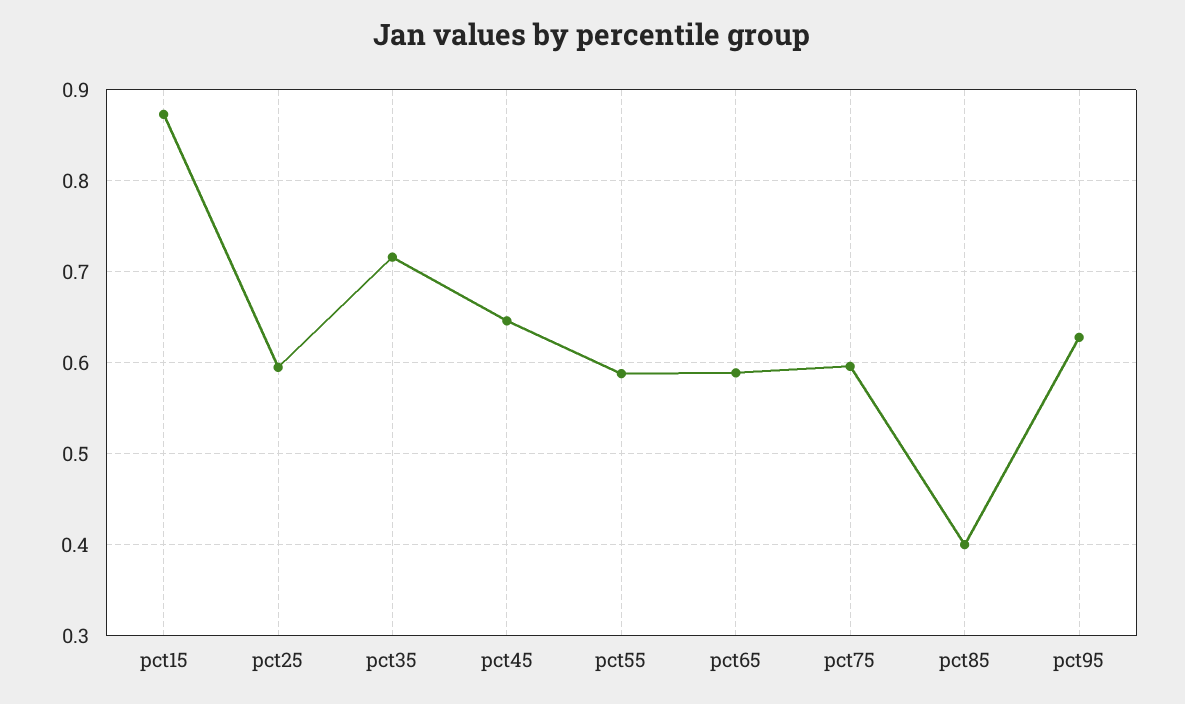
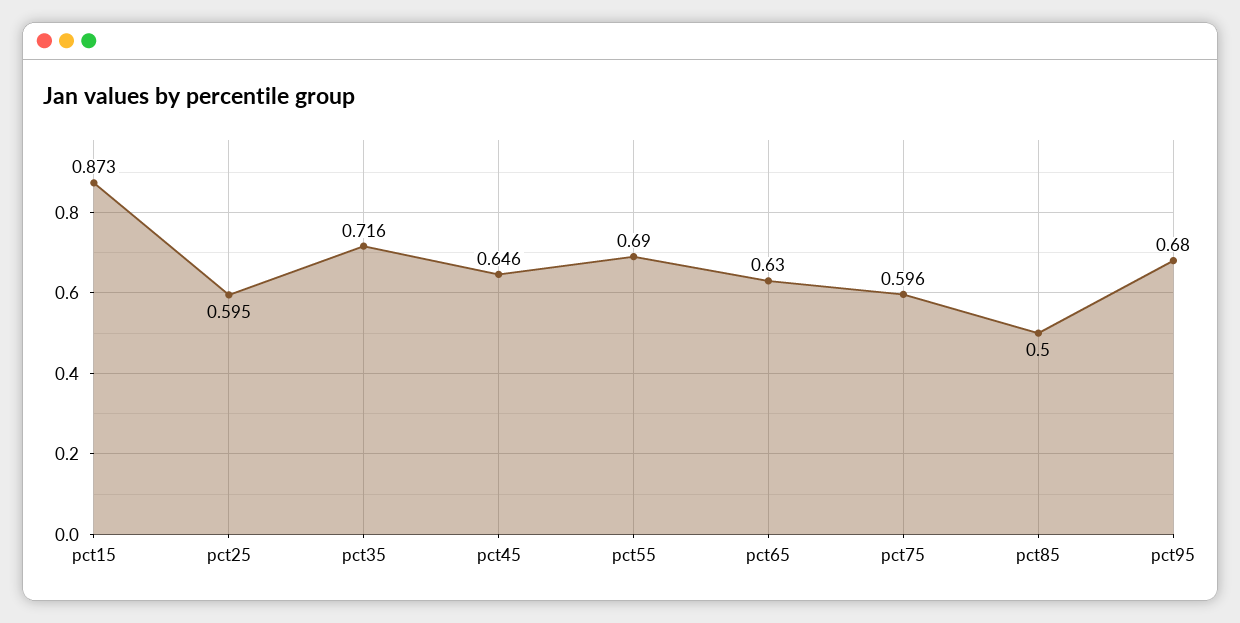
pct55: 0.59 -> 0.69
pct65: 0.59 -> 0.63
pct85: 0.4 -> 0.5
pct95: 0.63 -> 0.68

